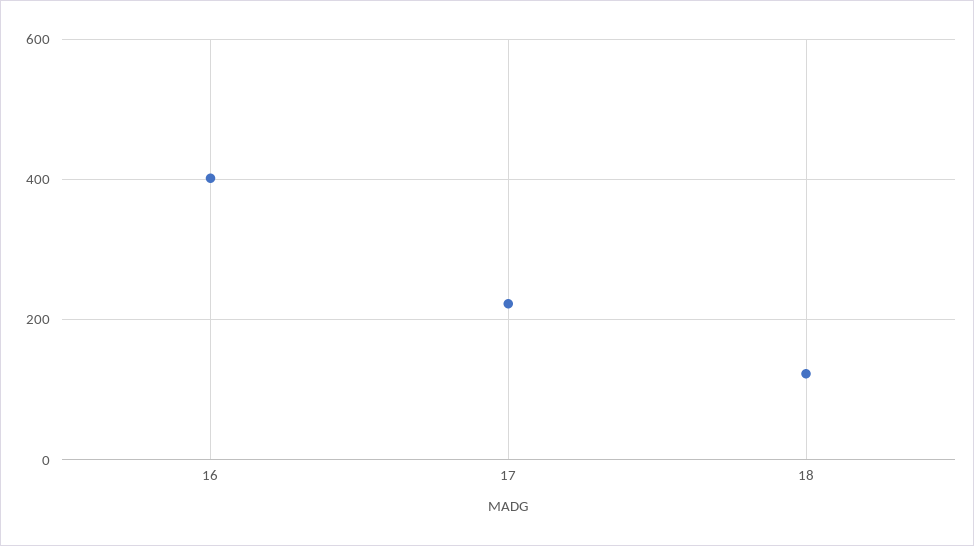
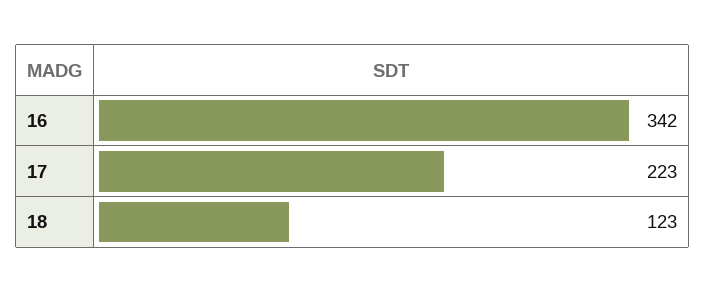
16: 400 -> 342

